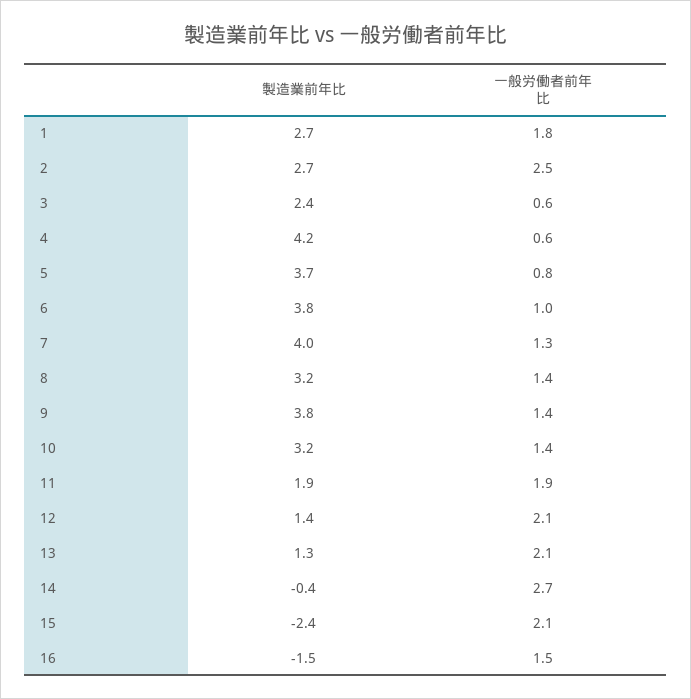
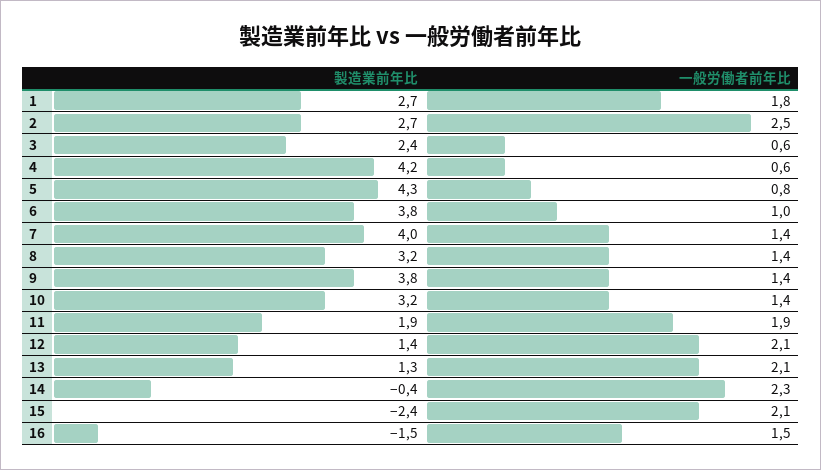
製造業前年比, 5: 3.7 -> 4.3
一般労働者前年比, 7: 1.3 -> 1.4
一般労働者前年比, 14: 2.7 -> 2.3

